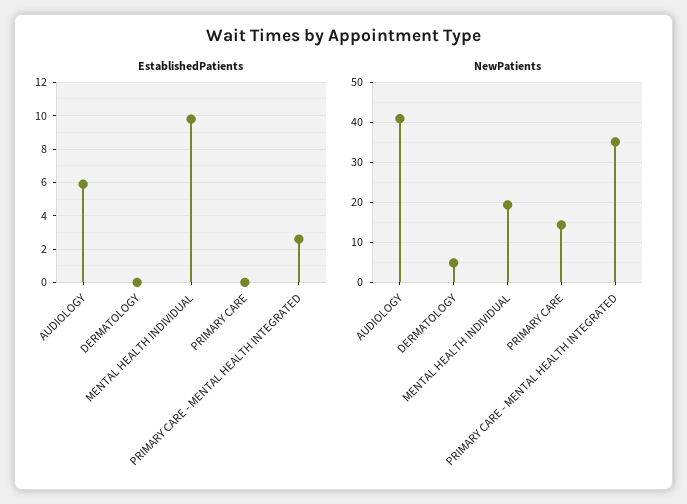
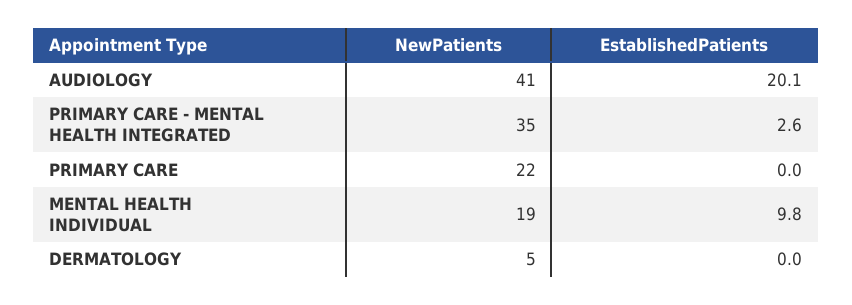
EstablishedPatients, AUDIOLOGY: 6 -> 20.1
NewPatients, PRIMARY CARE: 14 -> 22

